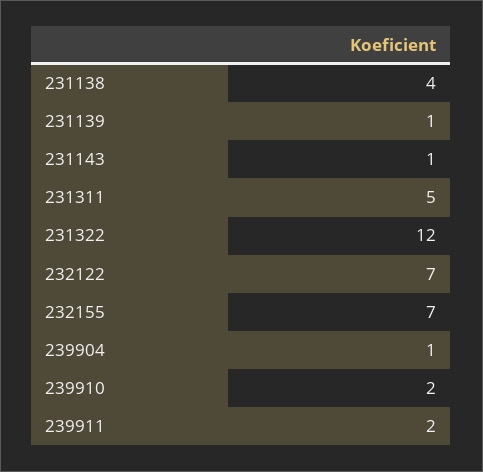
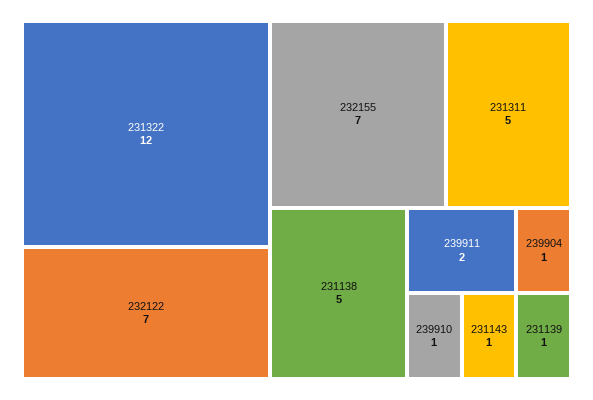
231138: 4 -> 5
239910: 2 -> 1

